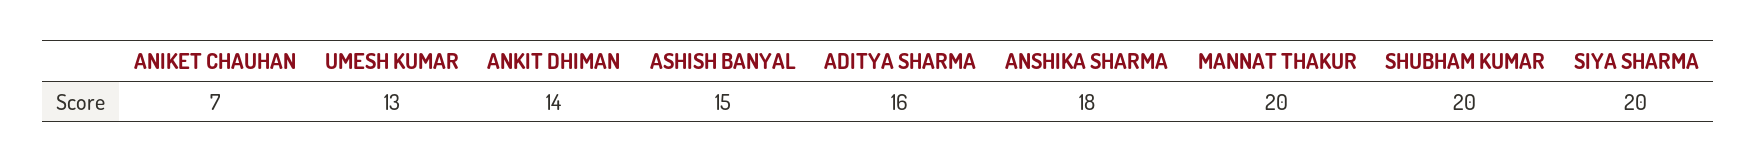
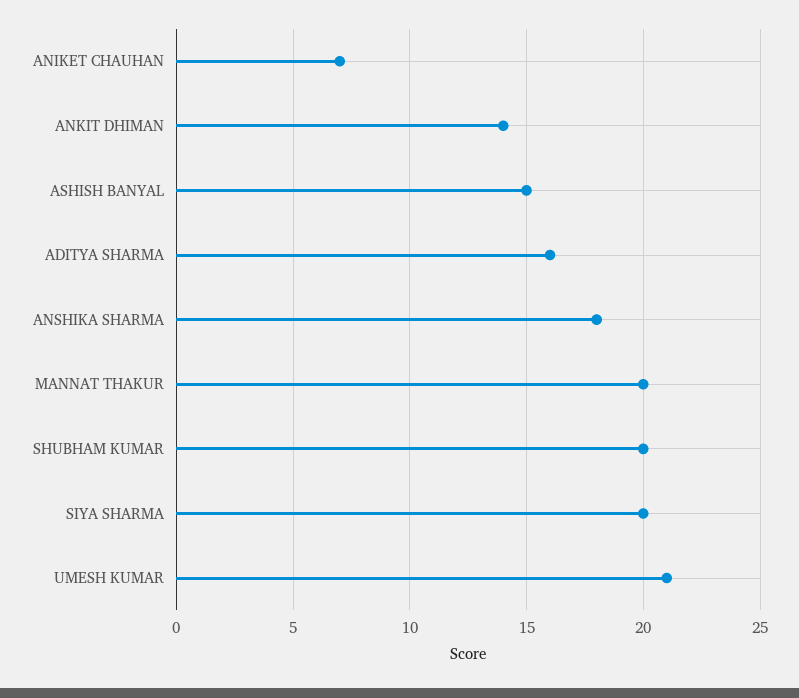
UMESH KUMAR: 13 -> 21

